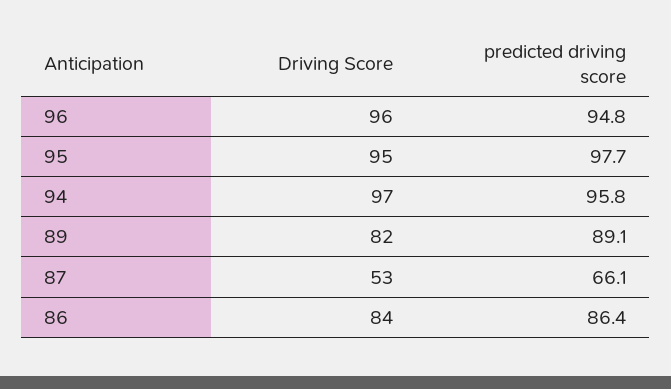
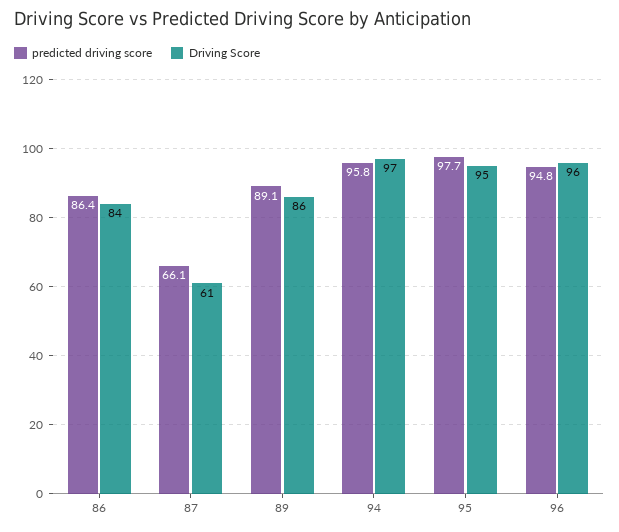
Driving Score, 89: 82 -> 86
Driving Score, 87: 53 -> 61

